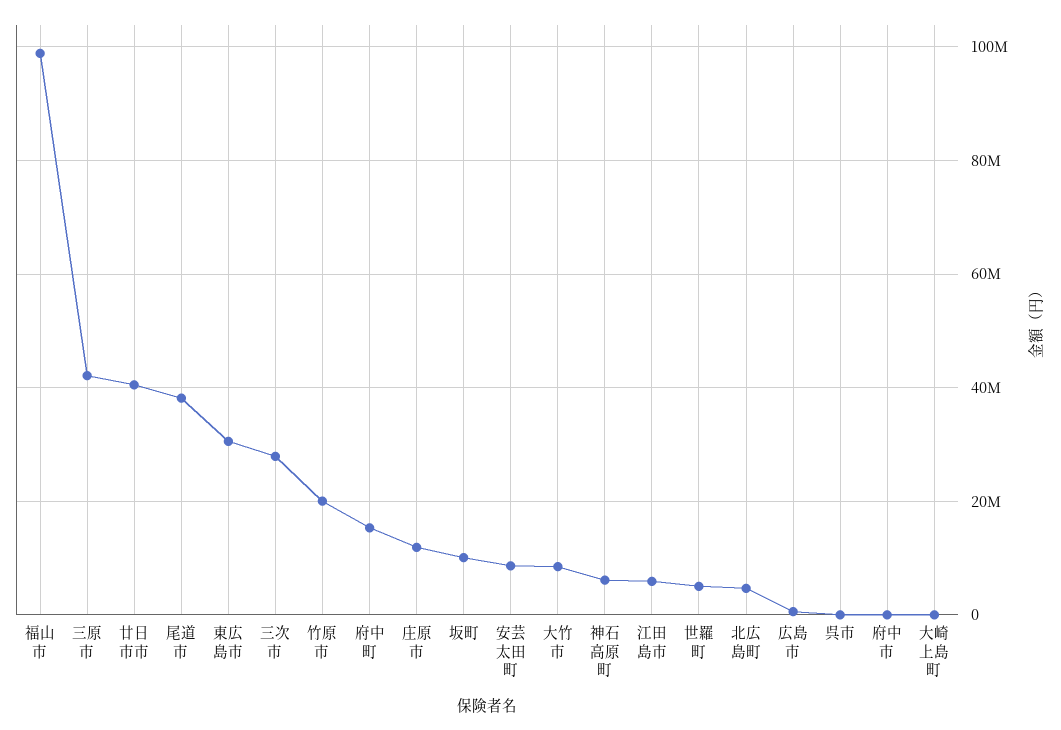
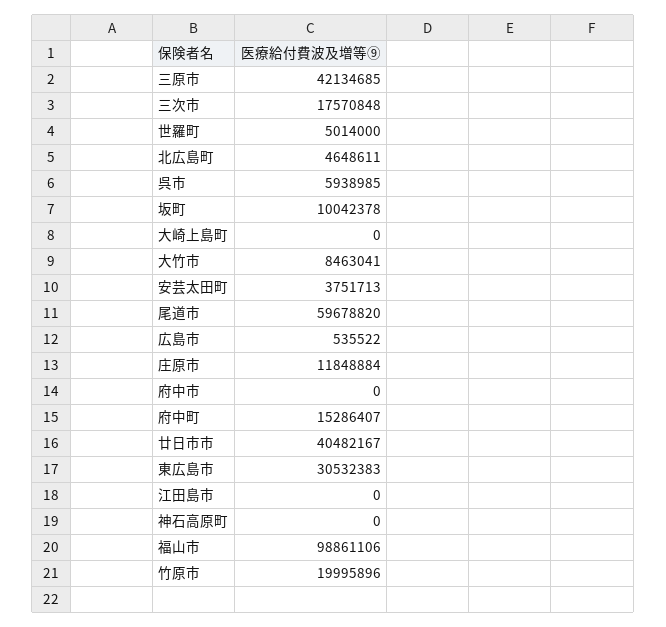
尾道市: 38000000 -> 59678820
三次市: 28000000 -> 17570848
安芸太田町: 8000000 -> 3751713
神石高原町: 6000000 -> 0
江田島市: 6000000 -> 0
呉市: 0 -> 5938985

